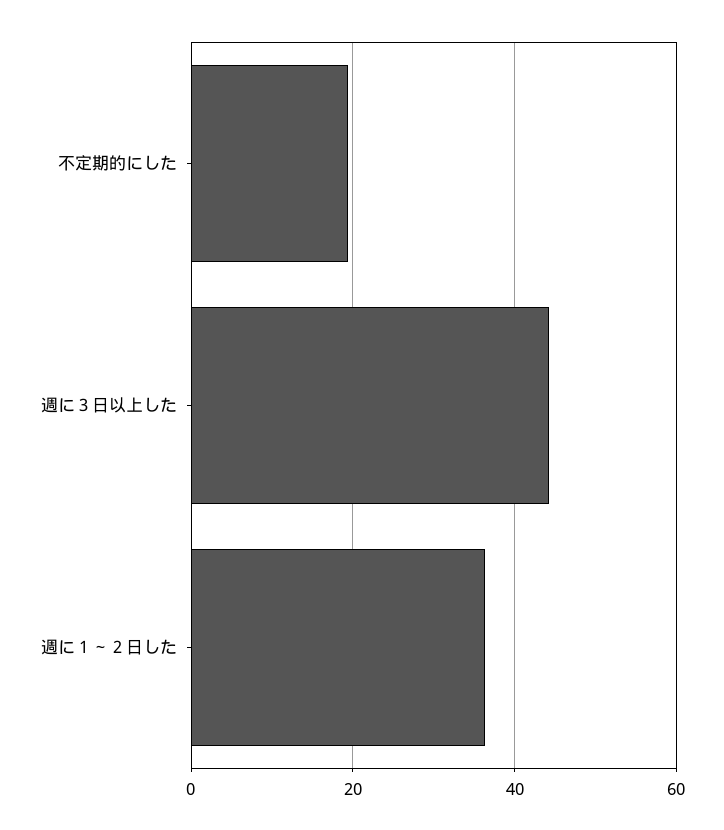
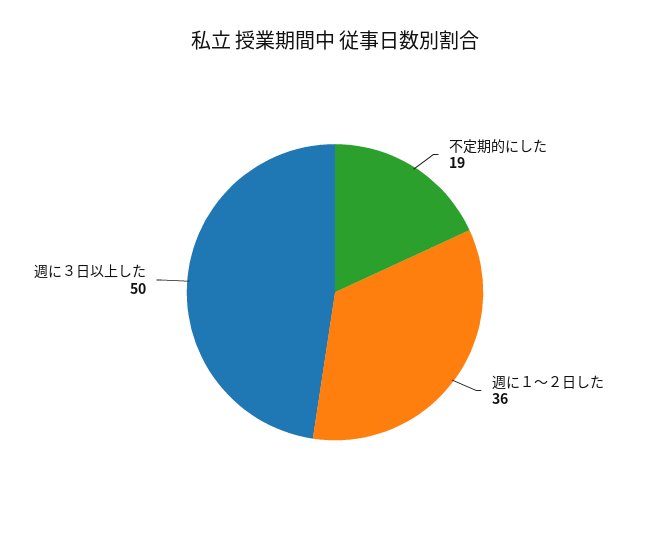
週に３日以上した: 44 -> 50

